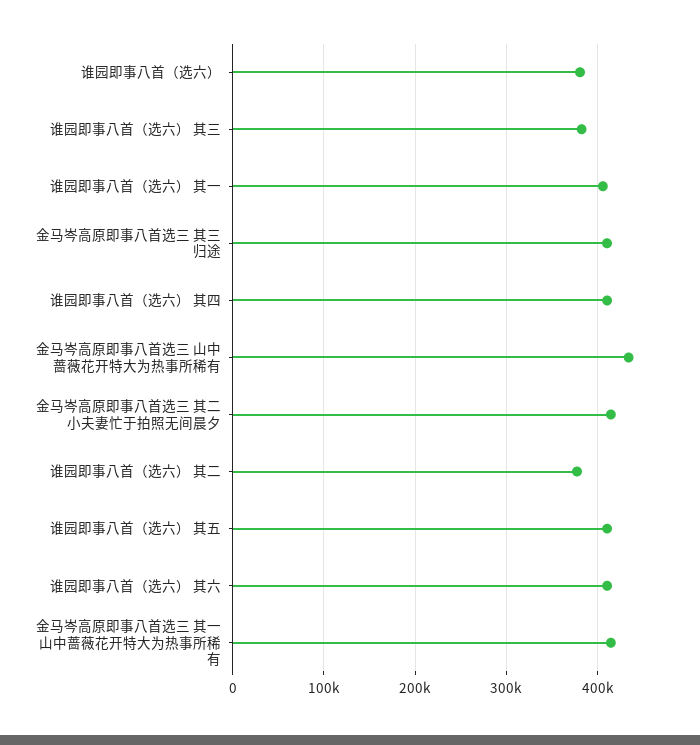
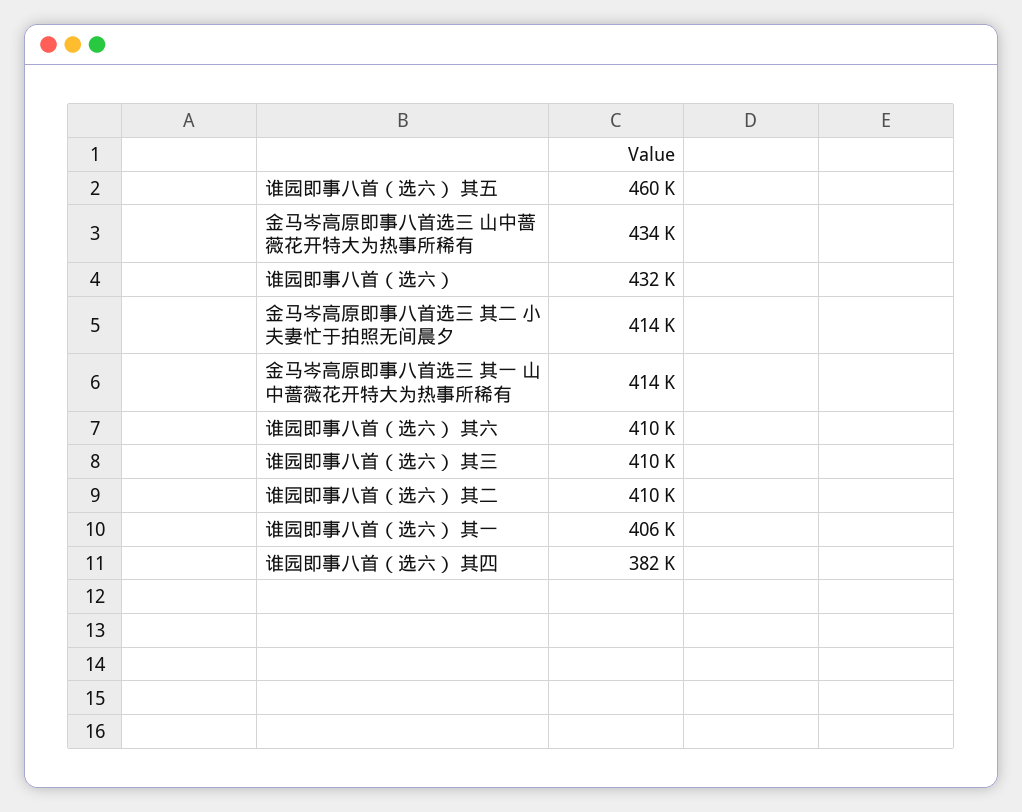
谁园即事八首（选六）: 380000 -> 432000
谁园即事八首（选六） 其三: 380000 -> 410000
金马岑高原即事八首选三 其三 归途: 410000 -> none
谁园即事八首（选六） 其四: 410000 -> 382000
谁园即事八首（选六） 其二: 380000 -> 410000
谁园即事八首（选六） 其五: 410000 -> 460000

